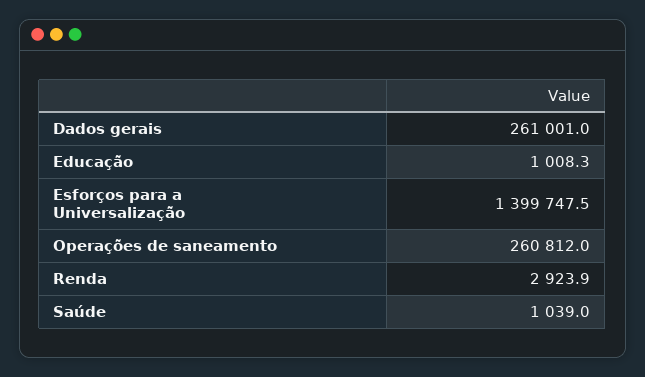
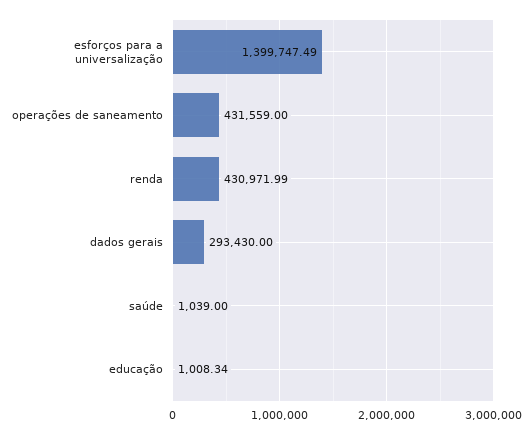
Dados gerais: 261001 -> 293430
Operações de saneamento: 260812 -> 431559
Renda: 2923.9 -> 430971.99

